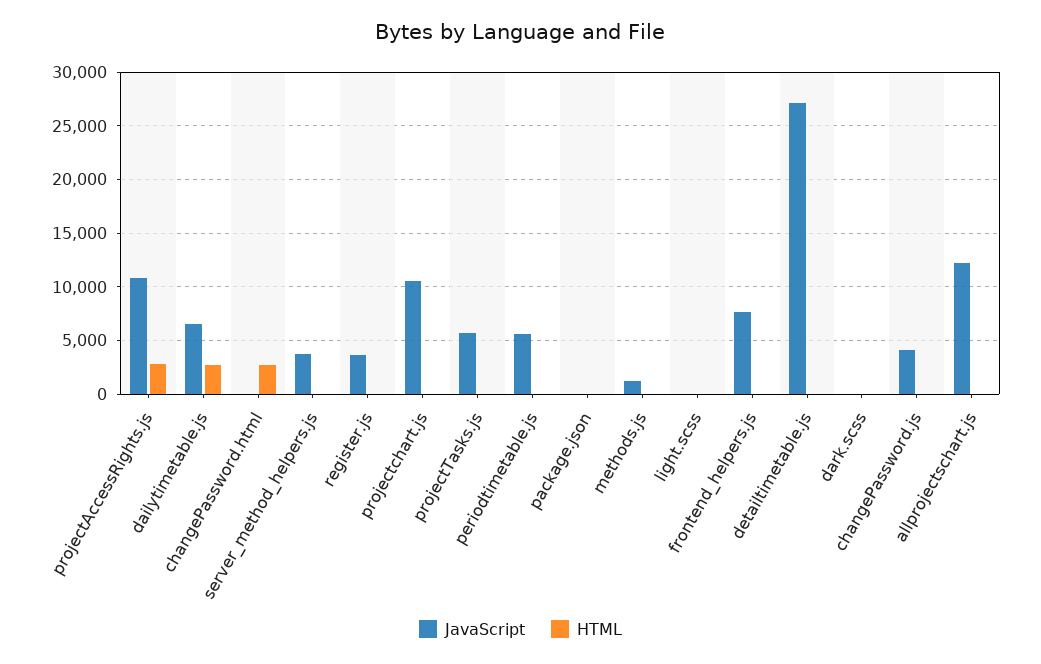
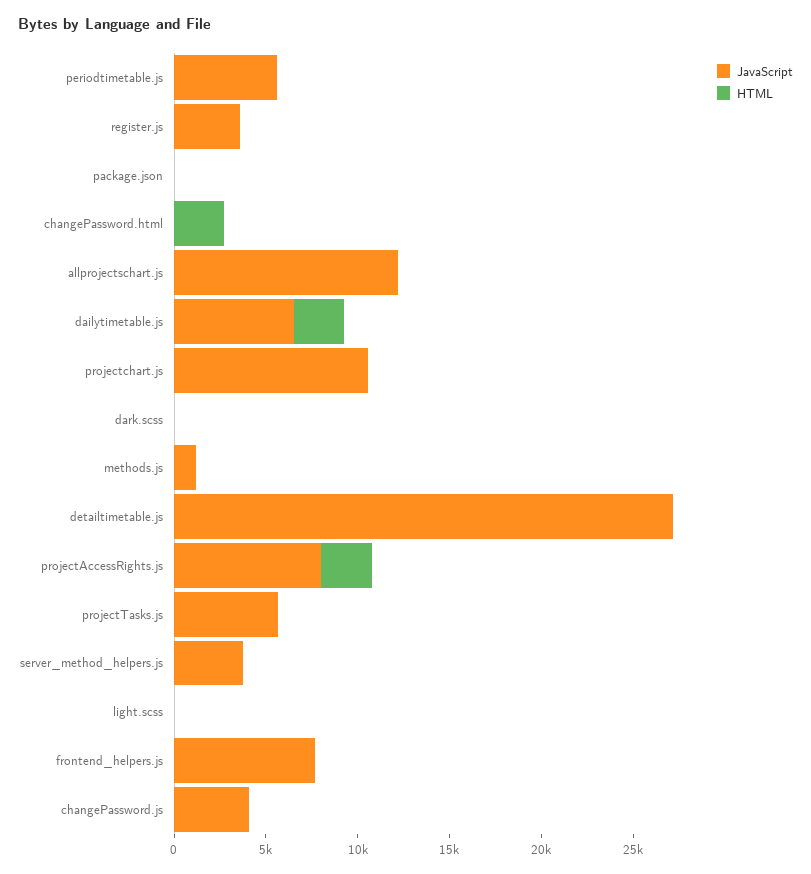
JavaScript, projectAccessRights.js: 11000 -> 8000

